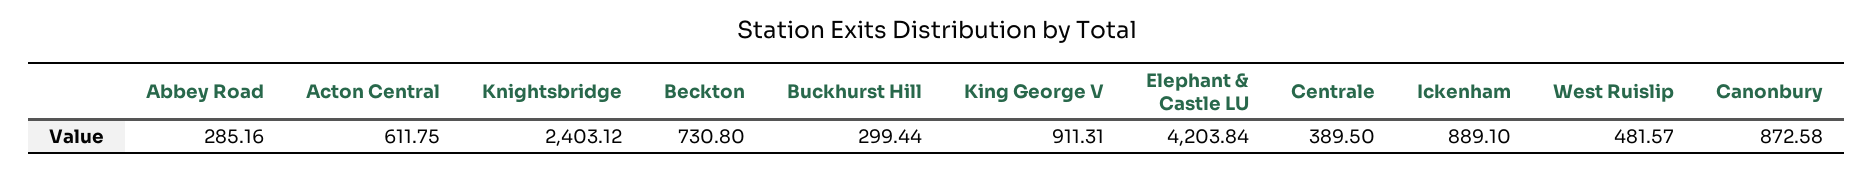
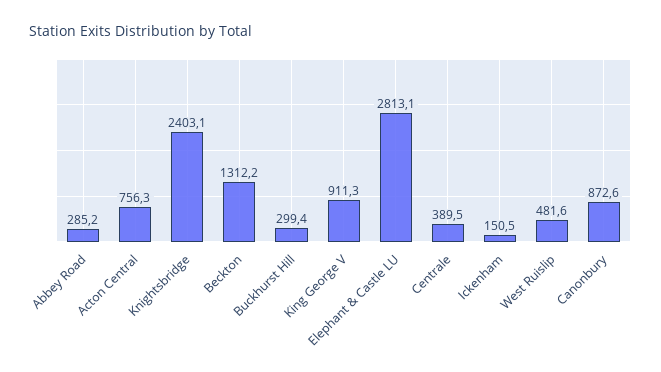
Acton Central: 611.75 -> 756.3
Beckton: 730.8 -> 1312.2
Elephant & Castle LU: 4203.84 -> 2813.1
Ickenham: 889.1 -> 150.5

